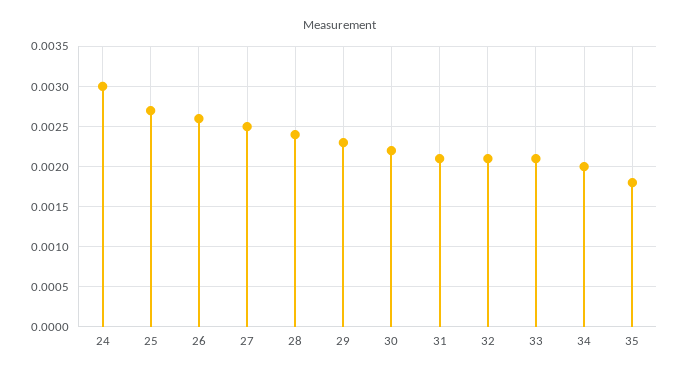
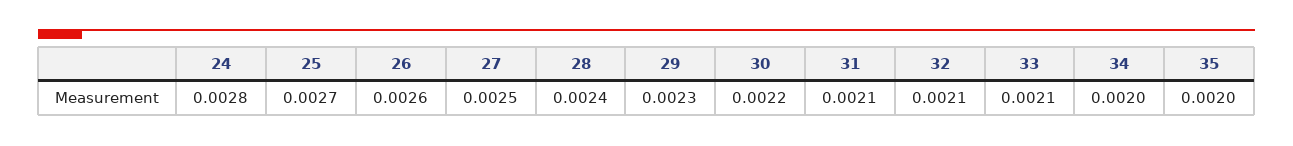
24: 0.003 -> 0.0028
35: 0.0018 -> 0.002

